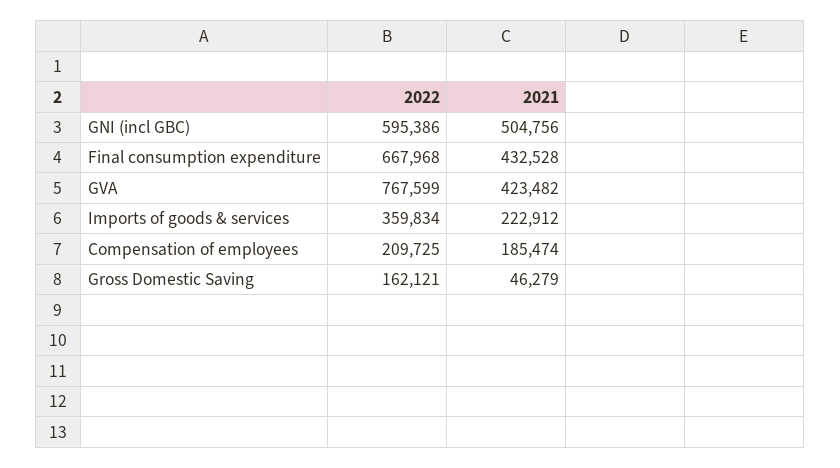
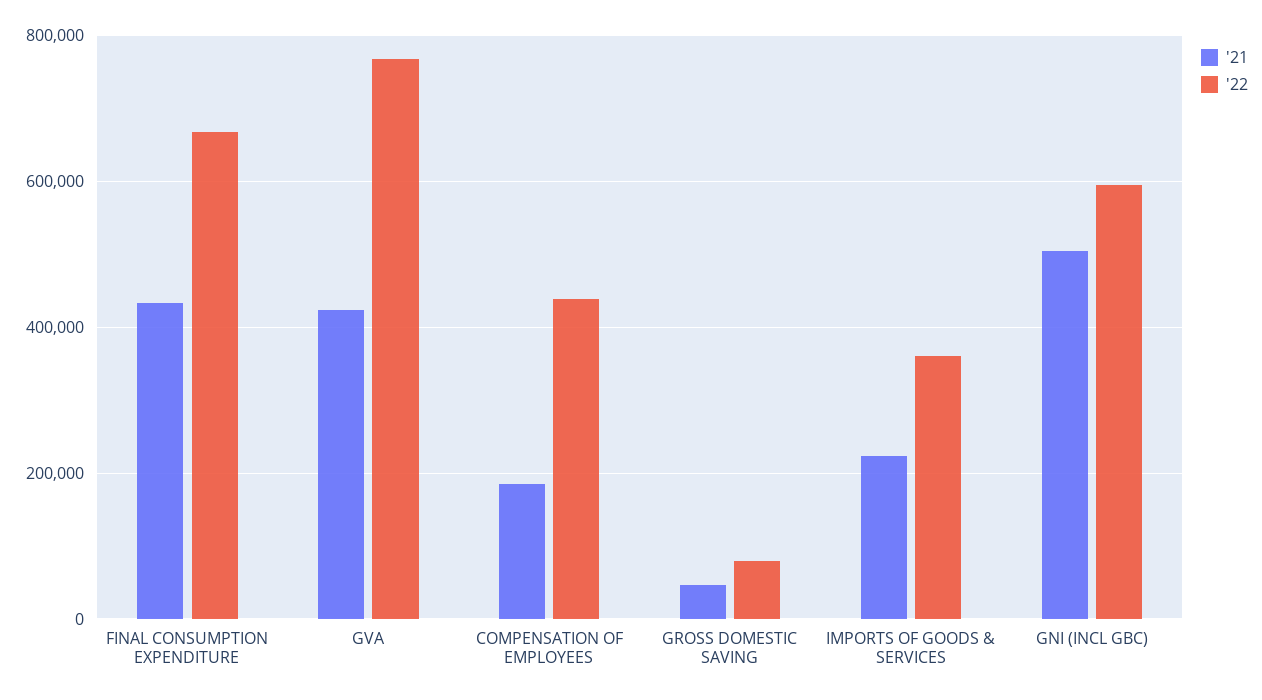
2022, Compensation of employees: 209725 -> 440000
2022, Gross Domestic Saving: 162121 -> 80000

